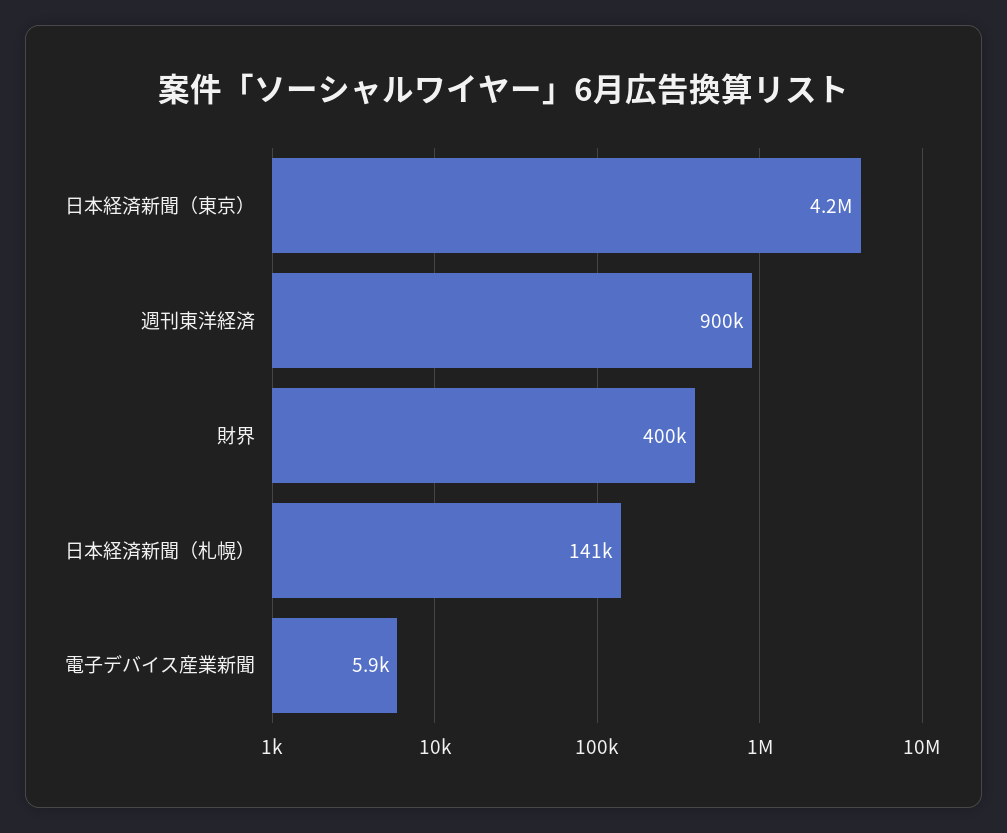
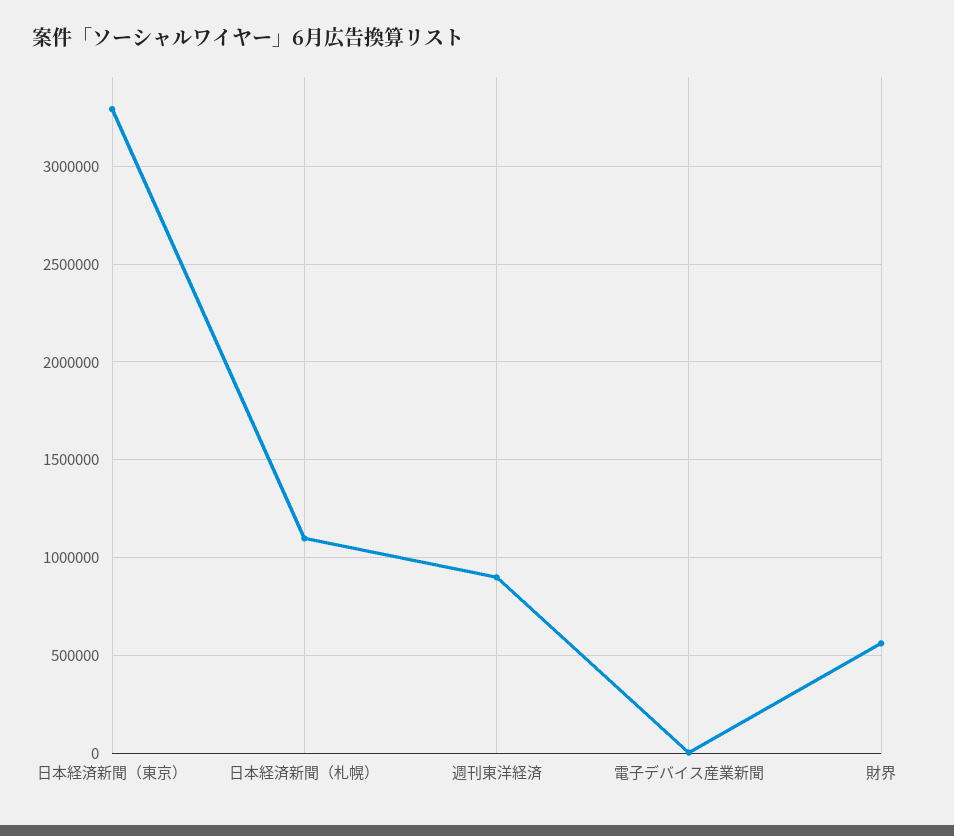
日本経済新聞（東京）: 4200000 -> 3300000
財界: 400000 -> 550000
日本経済新聞（札幌）: 141000 -> 1100000

